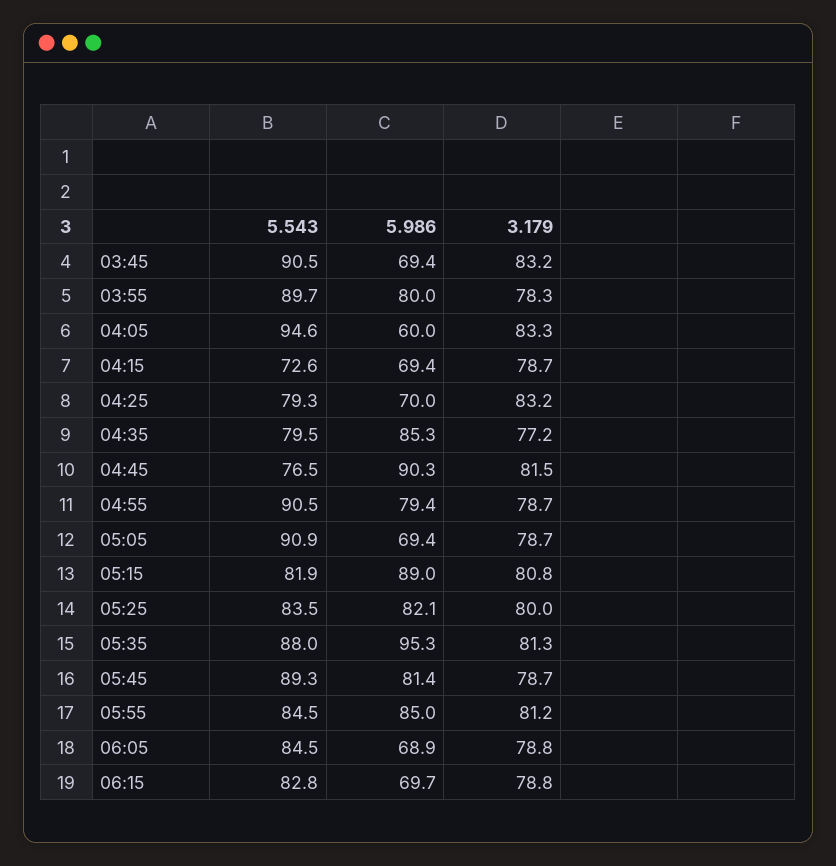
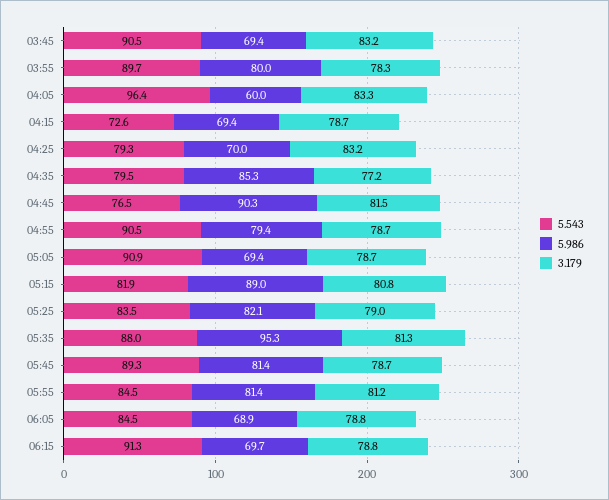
5.543, 04:05: 94.6 -> 96.4
3.179, 05:25: 80 -> 79
5.986, 05:55: 85 -> 81.4
5.543, 06:15: 82.8 -> 91.3

